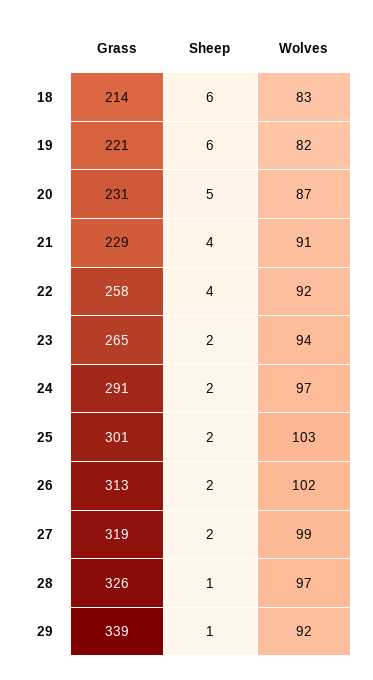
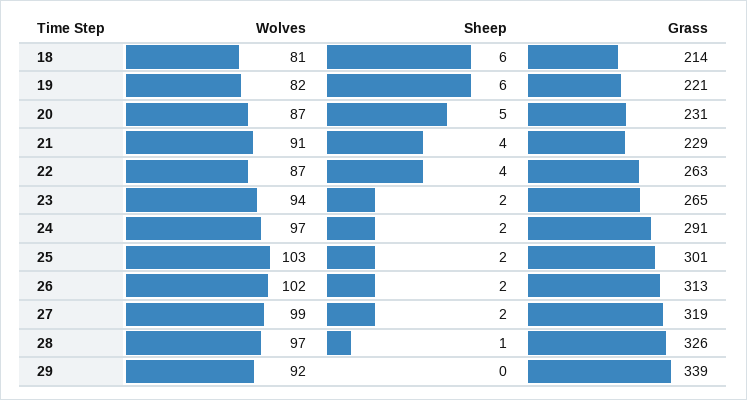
Wolves, 18: 83 -> 81
Grass, 22: 258 -> 263
Wolves, 22: 92 -> 87
Sheep, 29: 1 -> 0

